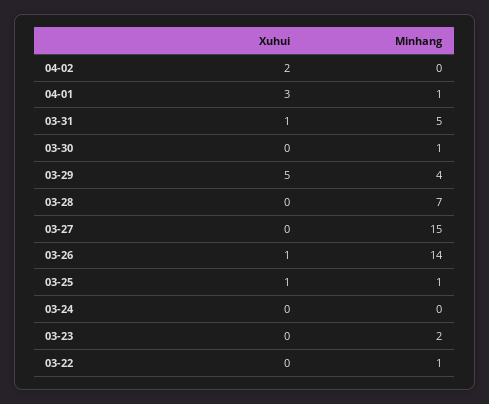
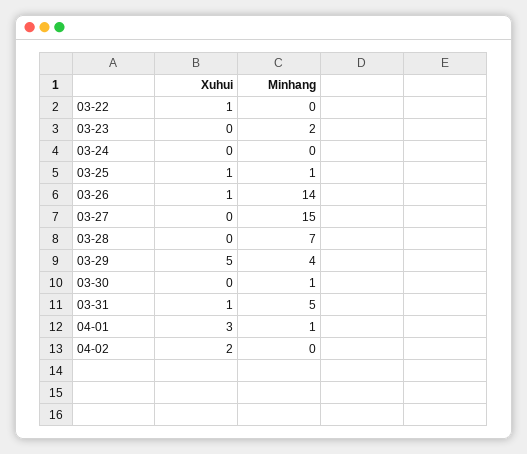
Xuhui, 03-22: 0 -> 1
Minhang, 03-22: 1 -> 0

